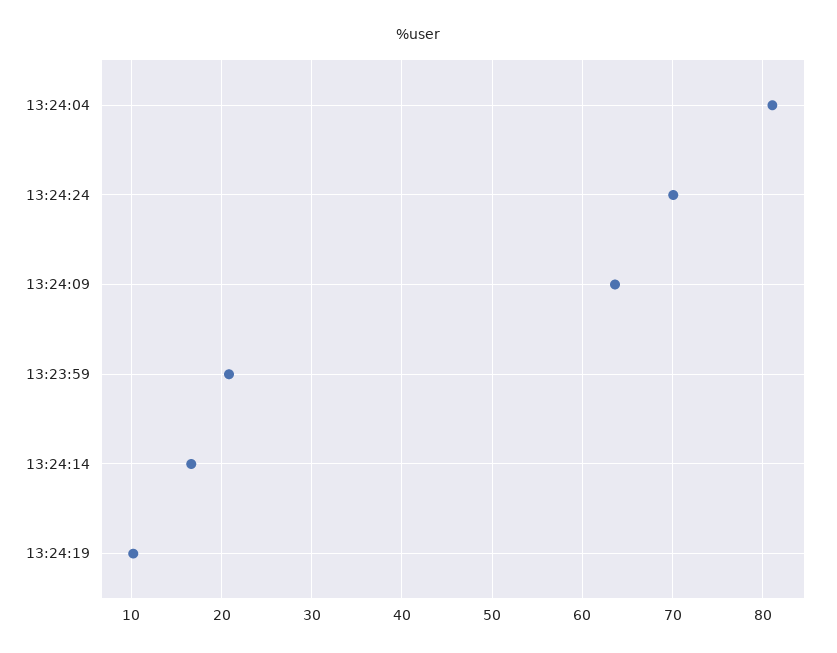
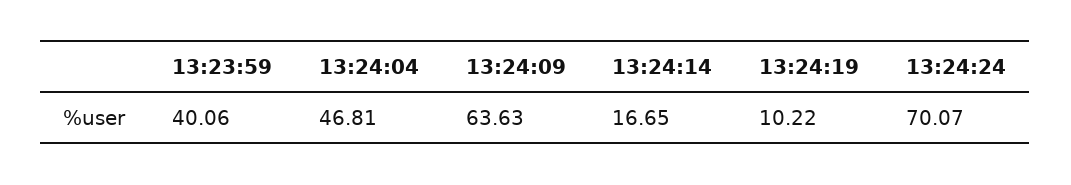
13:24:04: 81 -> 46.81
13:23:59: 21 -> 40.06

